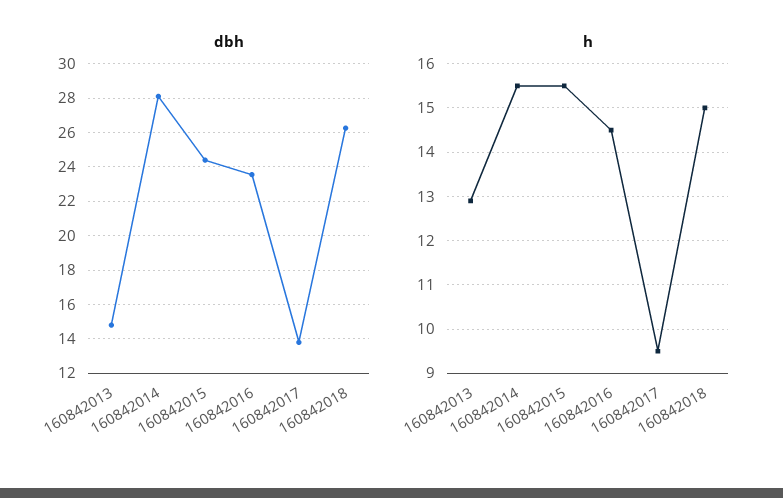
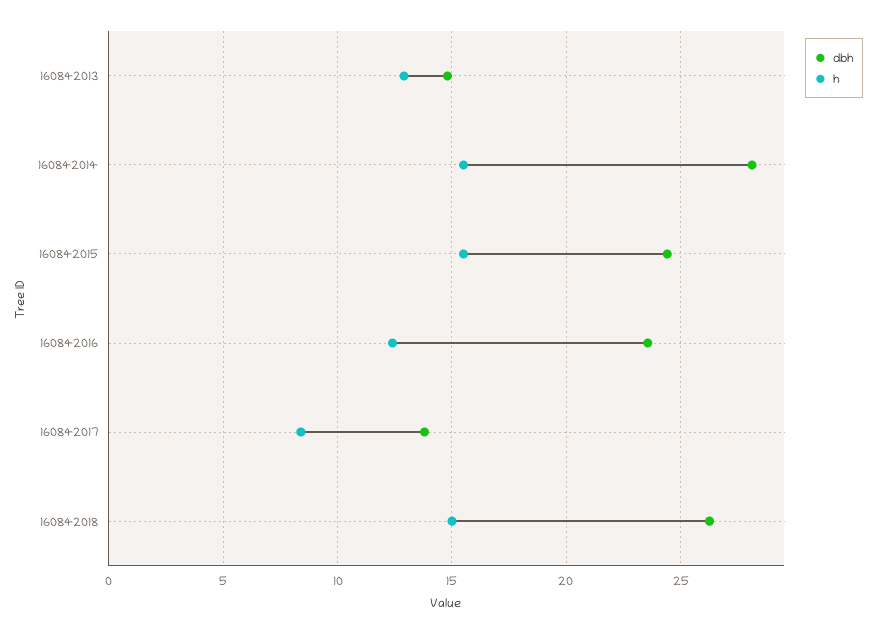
h, 160842016: 14.5 -> 12.5
h, 160842017: 9.5 -> 8.5

